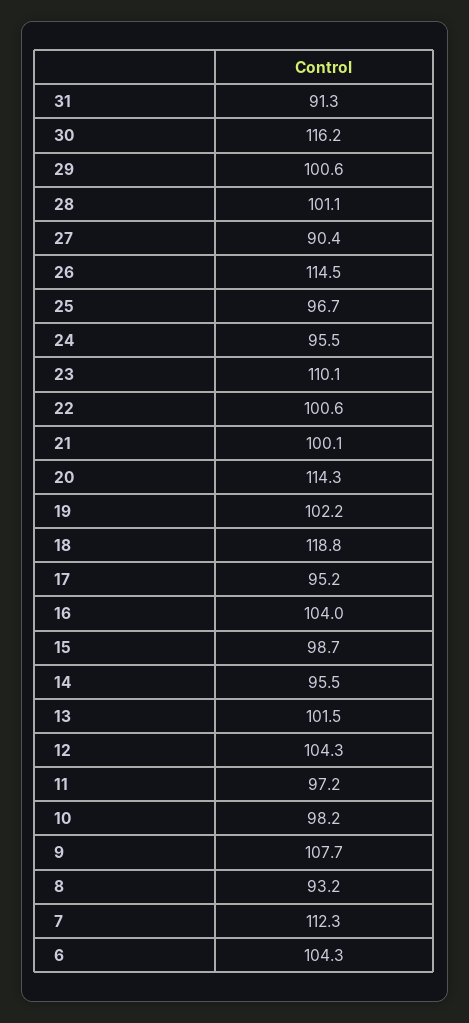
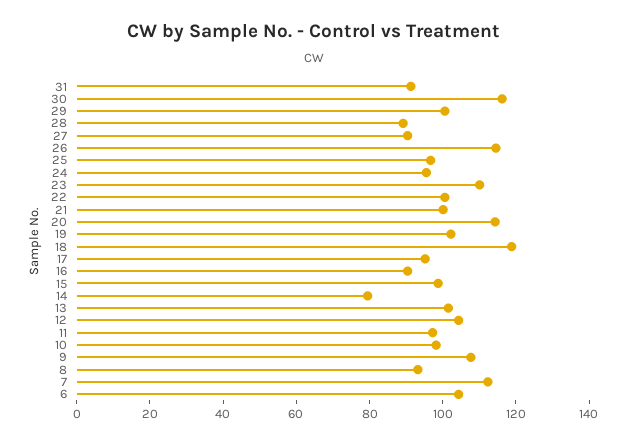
28: 101.1 -> 90
16: 104 -> 90
14: 95.5 -> 80

